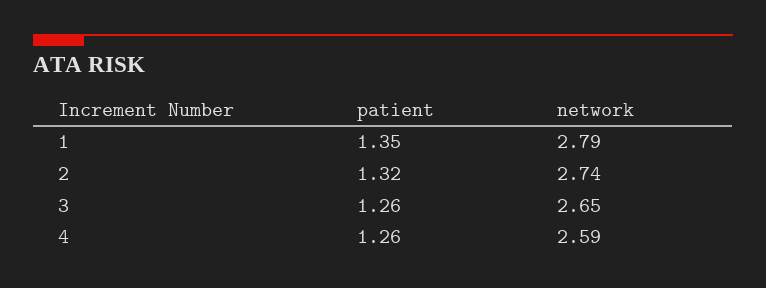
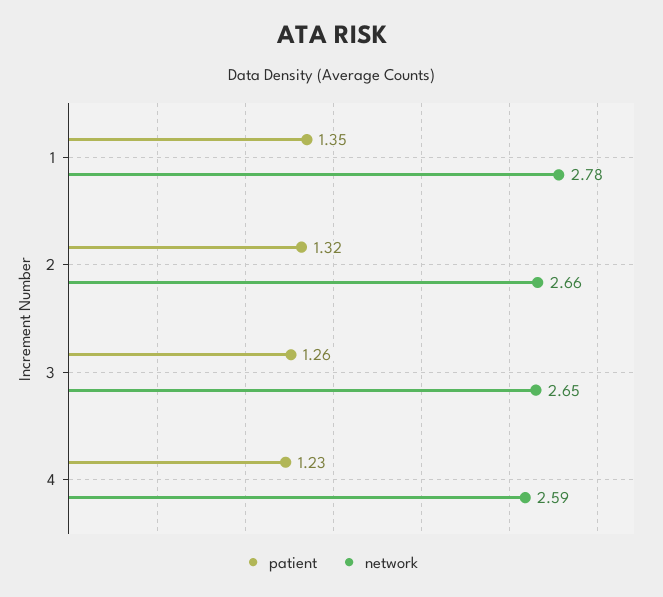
network, 1: 2.79 -> 2.78
network, 2: 2.74 -> 2.66
patient, 4: 1.26 -> 1.23

